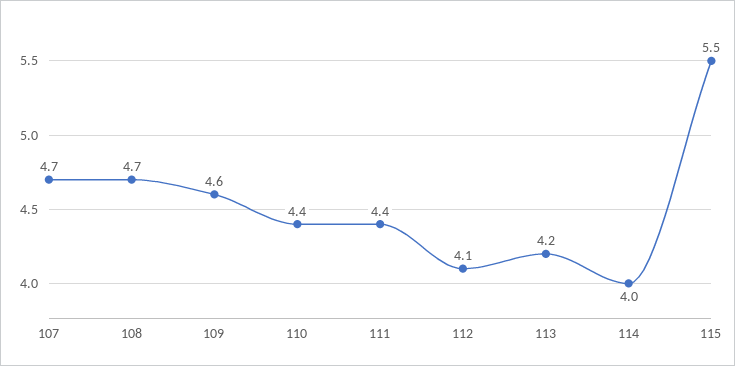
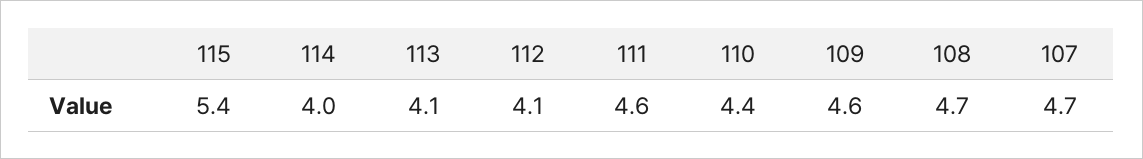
111: 4.4 -> 4.6
113: 4.2 -> 4.1
115: 5.5 -> 5.4

